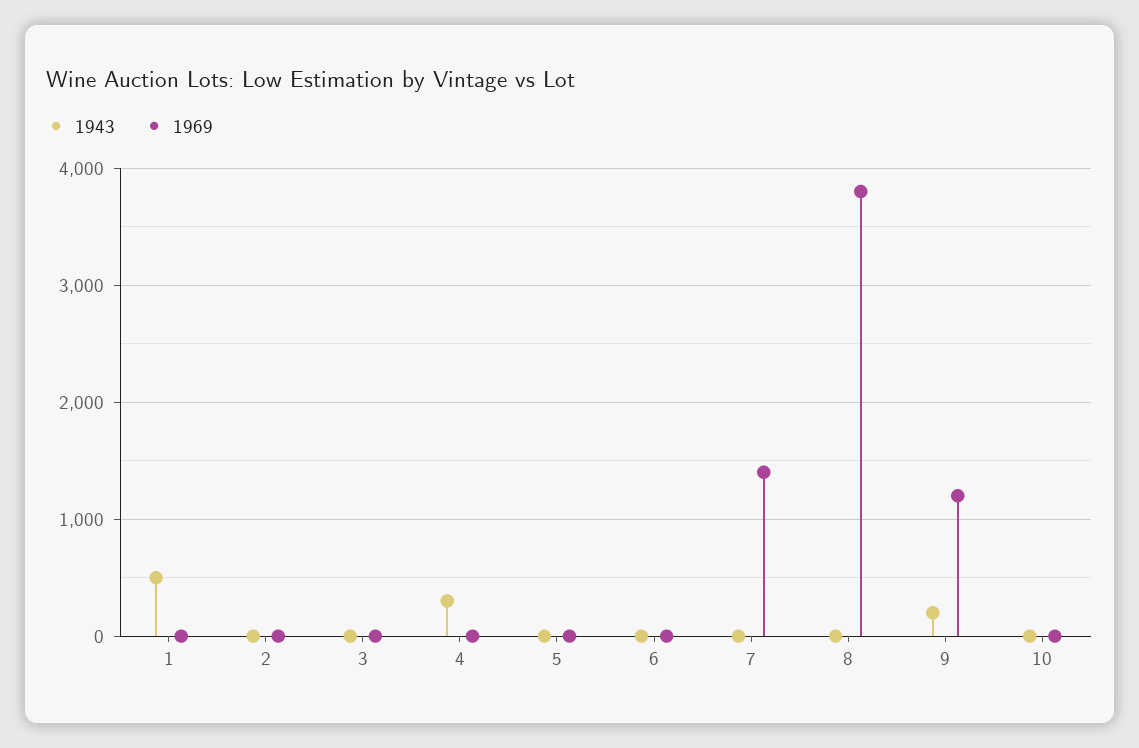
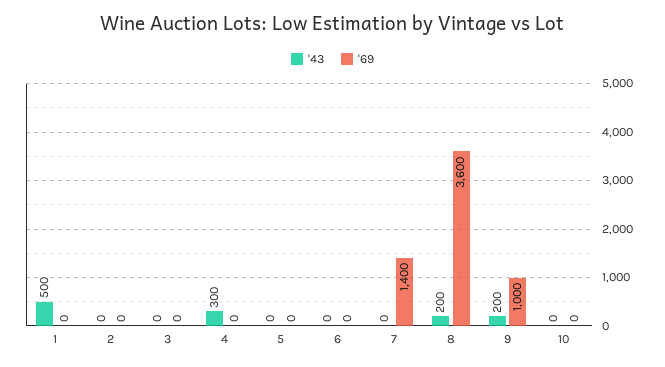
1943, 8: 0 -> 200
1969, 8: 3800 -> 3600
1969, 9: 1200 -> 1000

